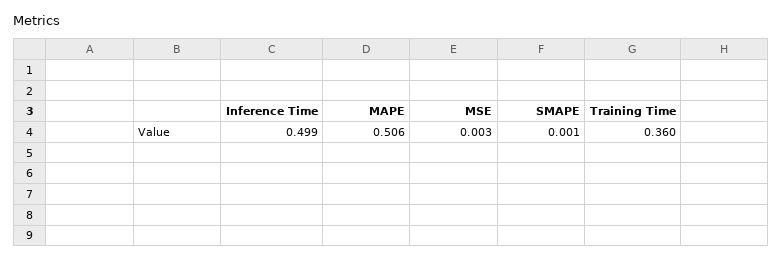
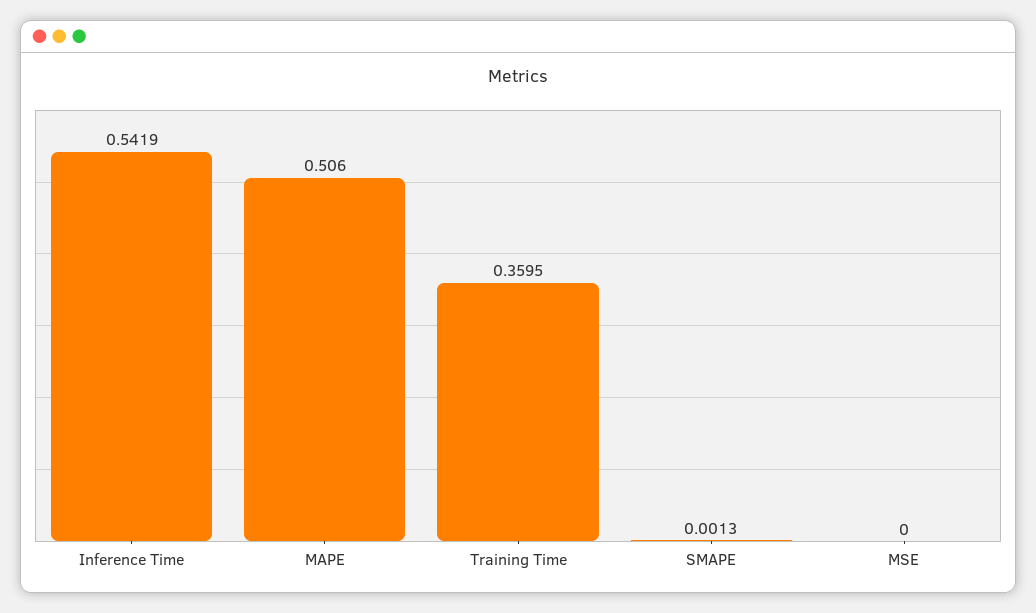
Inference Time: 0.499 -> 0.5419
MSE: 0.003 -> 0

